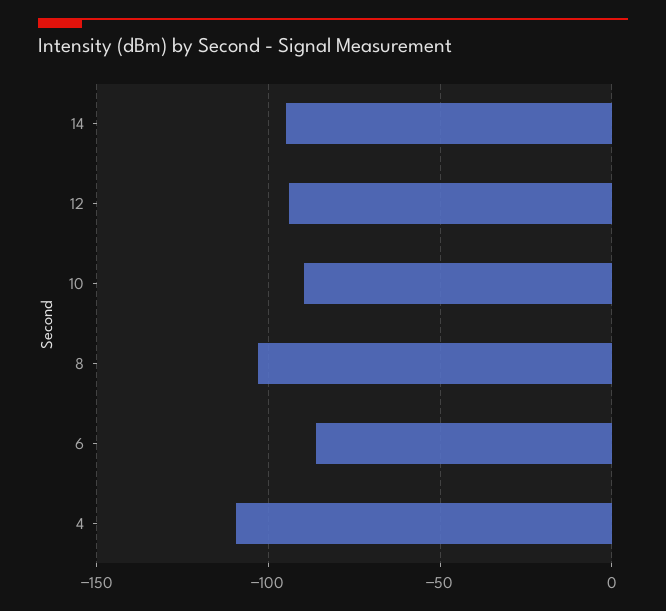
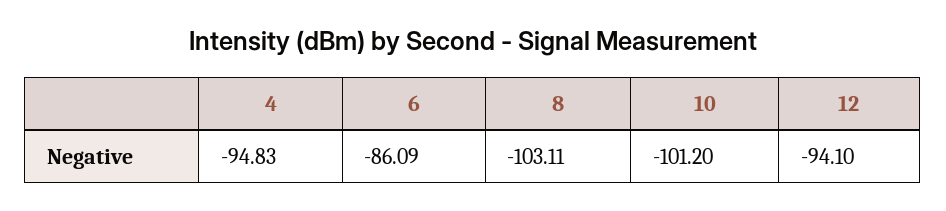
14: -95 -> none
10: -90 -> -101.2
4: -110 -> -94.83

